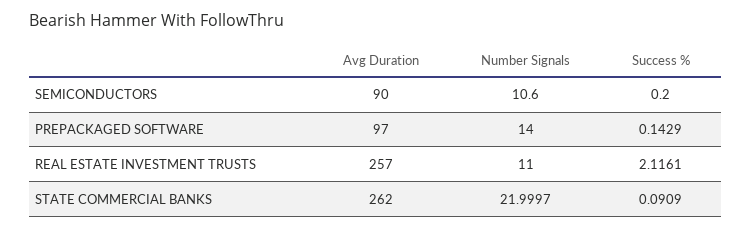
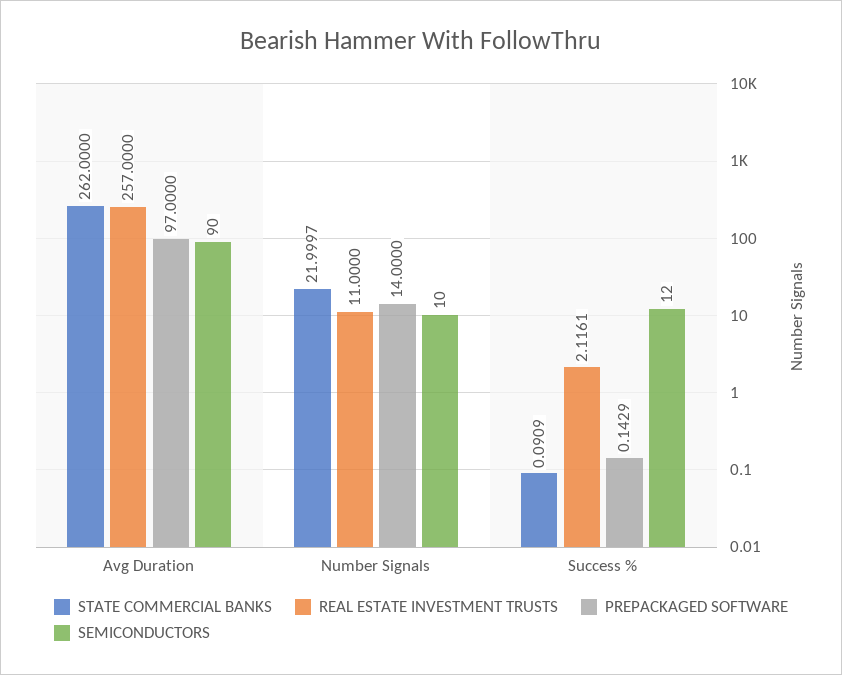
SEMICONDUCTORS, Number Signals: 10.6 -> 10
SEMICONDUCTORS, Success %: 0.2 -> 12

